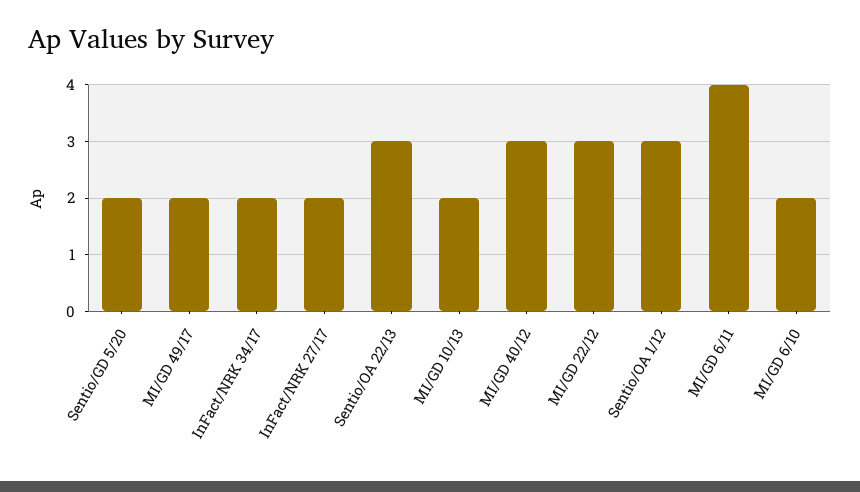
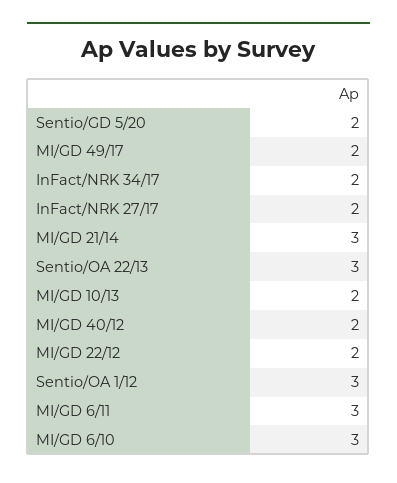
MI/GD 40/12: 3 -> 2
MI/GD 22/12: 3 -> 2
MI/GD 6/11: 4 -> 3
MI/GD 6/10: 2 -> 3
MI/GD 21/14: none -> 3

